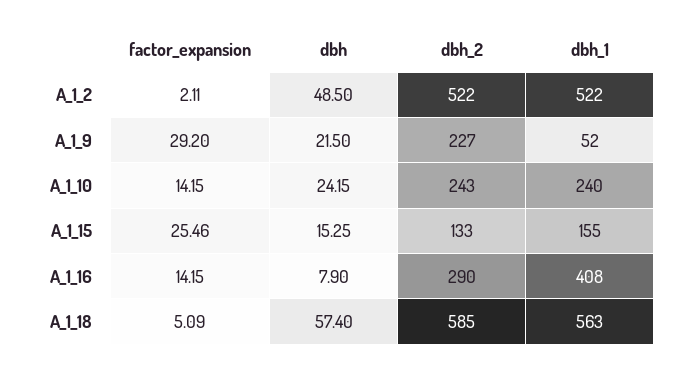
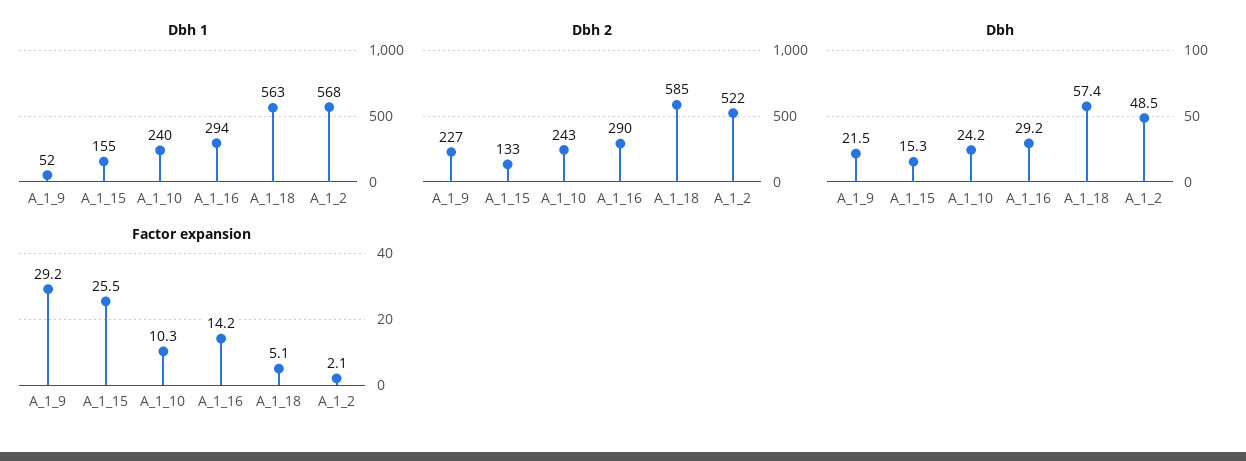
dbh_1, A_1_2: 522 -> 568
factor_expansion, A_1_10: 14.15 -> 10.3
dbh, A_1_16: 7.9 -> 29.2
dbh_1, A_1_16: 408 -> 294

